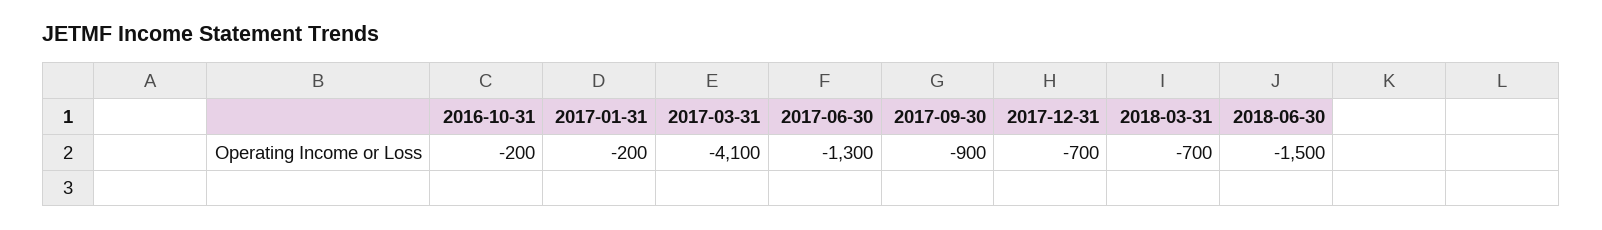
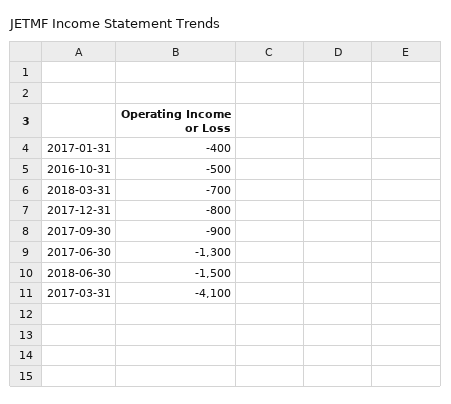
2016-10-31: -200 -> -500
2017-01-31: -200 -> -400
2017-12-31: -700 -> -800

